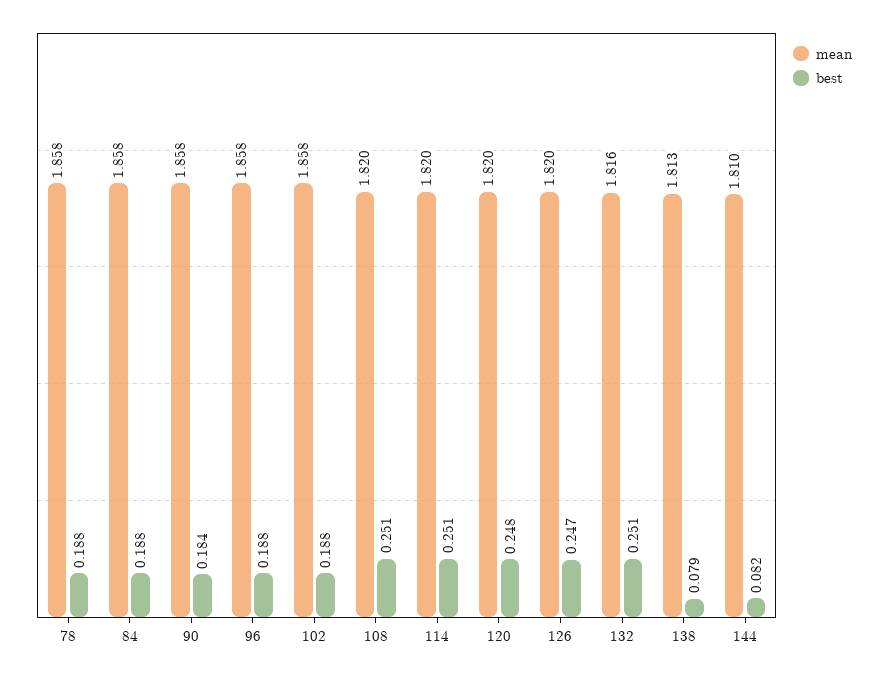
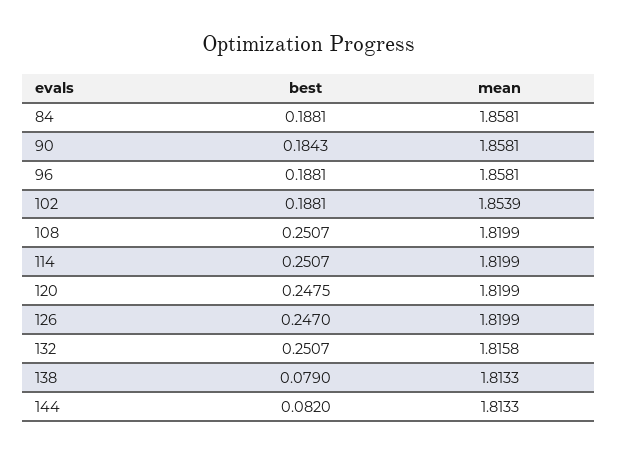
mean, 78: 1.858 -> none
best, 78: 0.188 -> none
mean, 102: 1.858 -> 1.8539
mean, 144: 1.81 -> 1.8133

